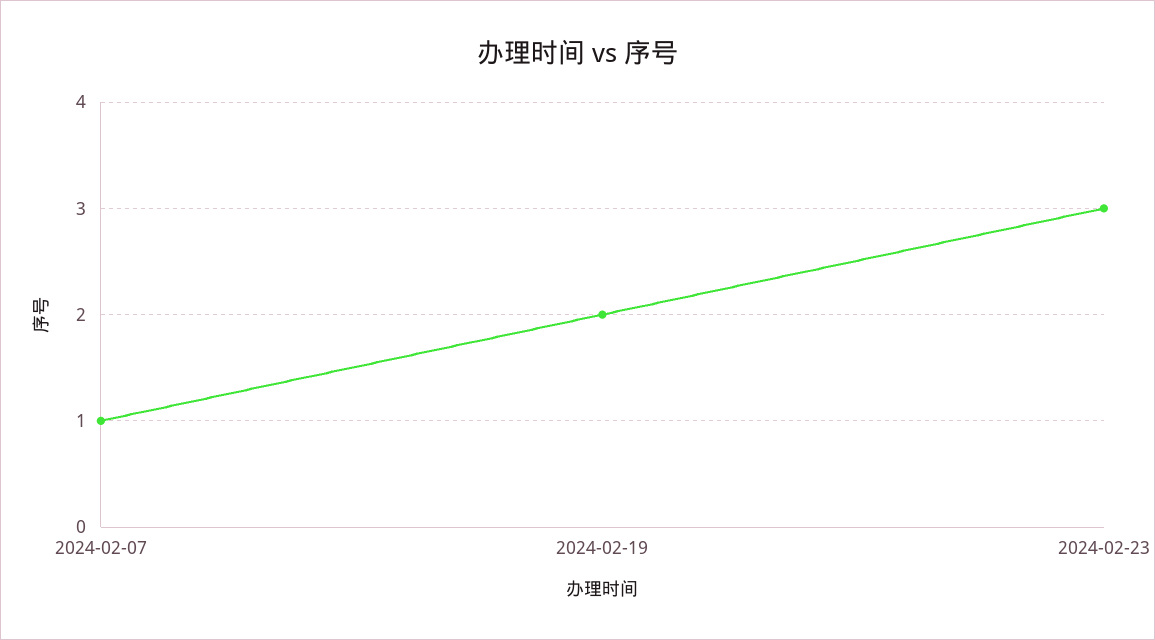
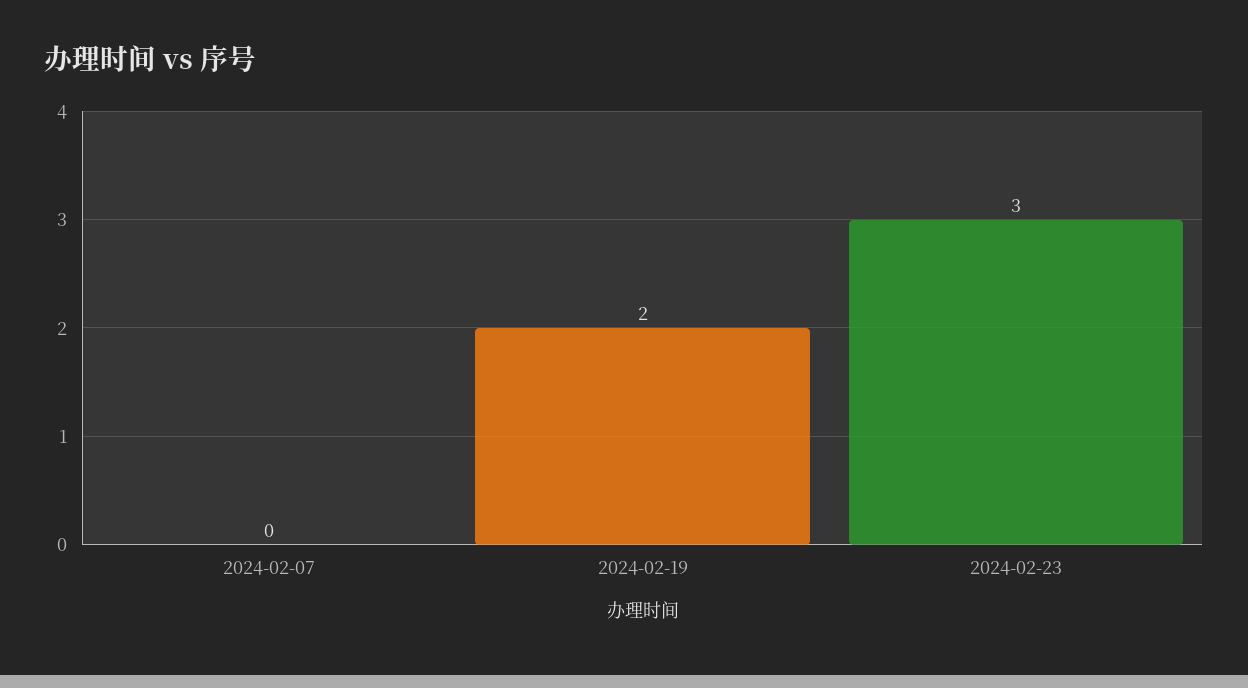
2024-02-07: 1 -> 0

